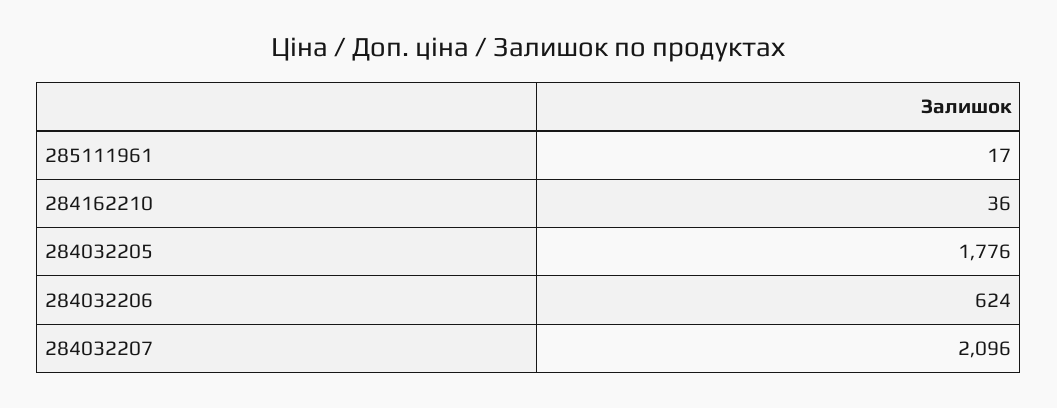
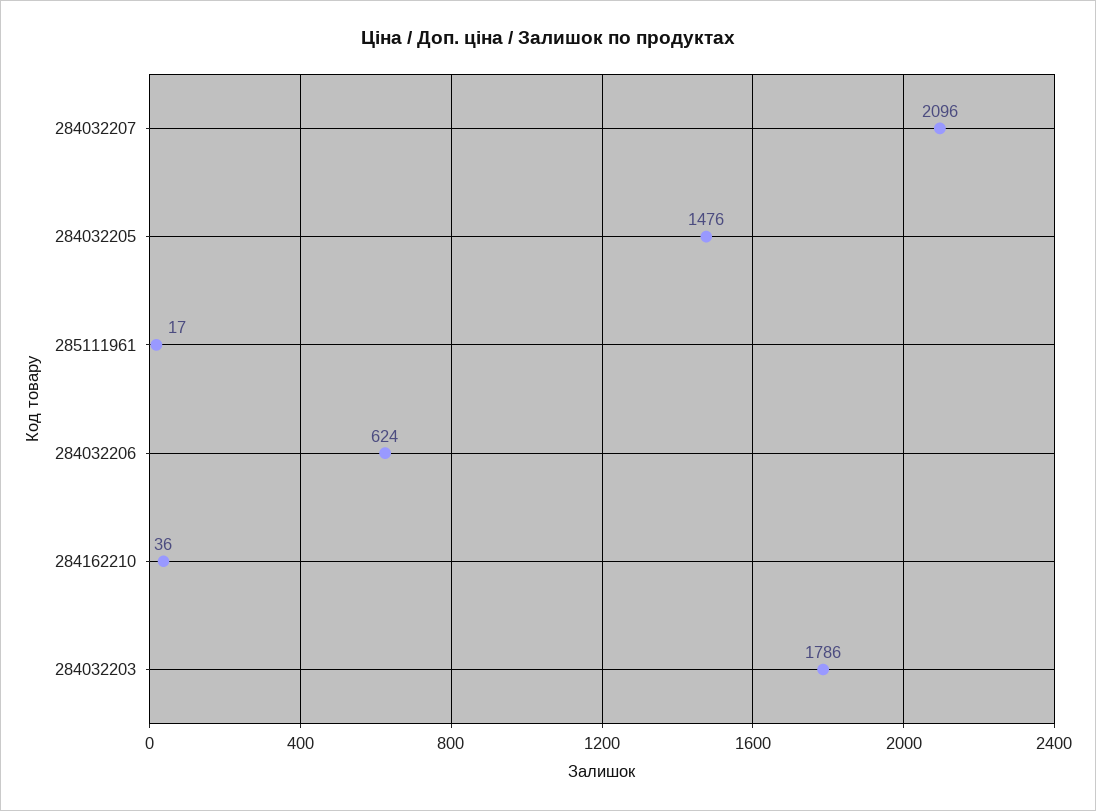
284032205: 1776 -> 1476
284032203: none -> 1786

